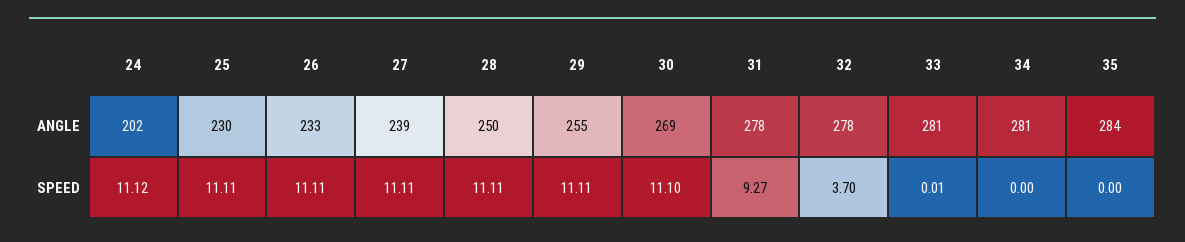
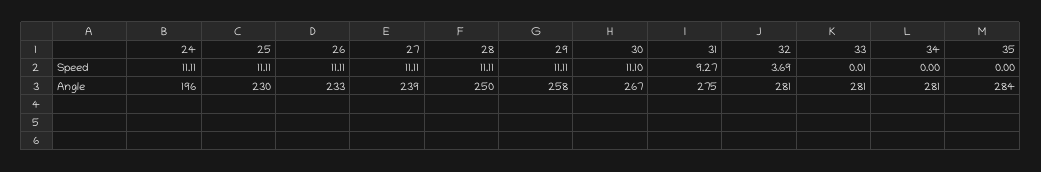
24, ANGLE: 202 -> 196
29, ANGLE: 255 -> 258
30, ANGLE: 269 -> 267
31, ANGLE: 278 -> 275
32, ANGLE: 278 -> 281
24, SPEED: 11.12 -> 11.11
32, SPEED: 3.7 -> 3.69

